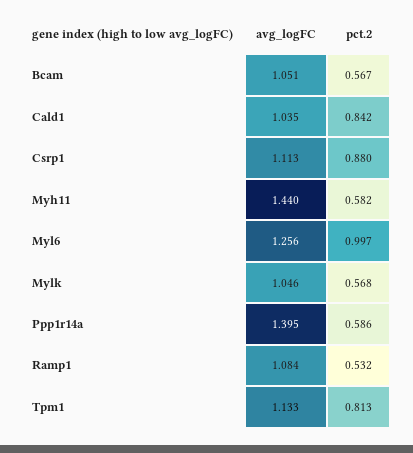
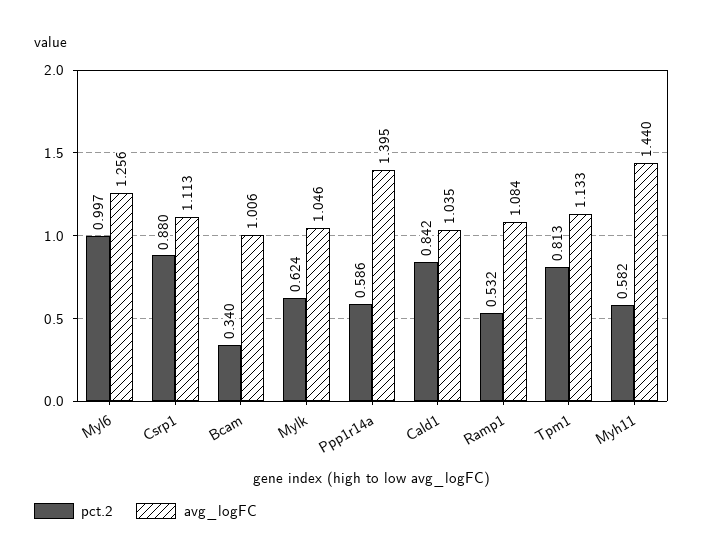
avg_logFC, Bcam: 1.051 -> 1.006
pct.2, Bcam: 0.567 -> 0.34
pct.2, Mylk: 0.568 -> 0.624

